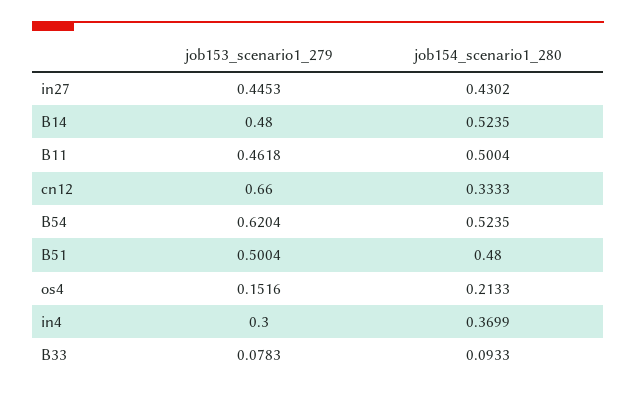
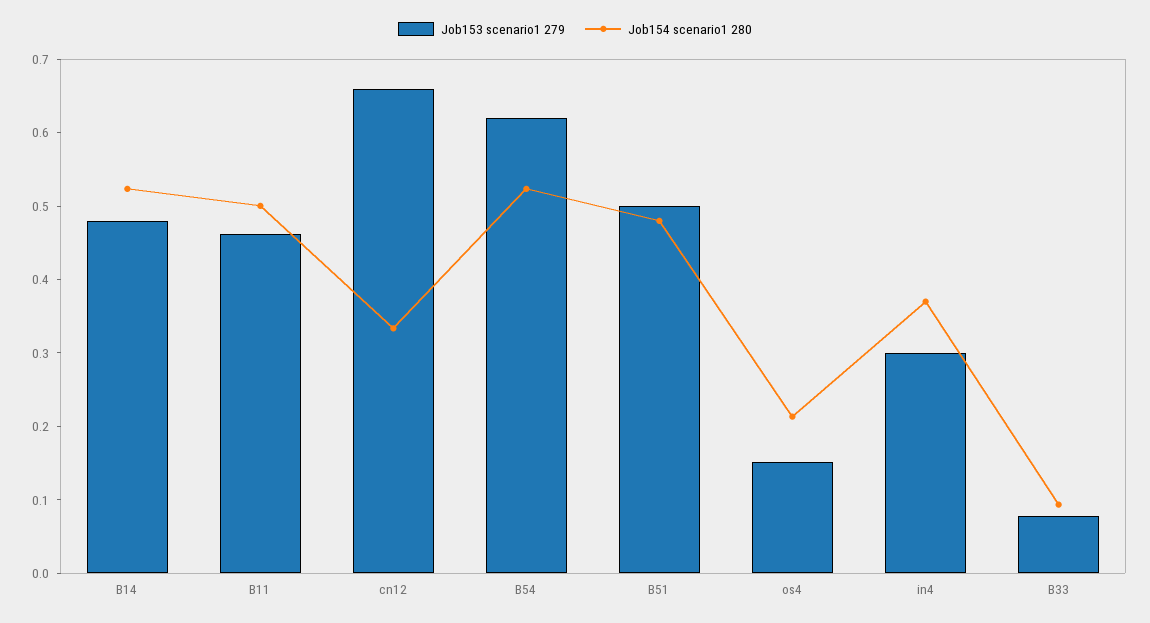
job153_scenario1_279, in27: 0.4453 -> none
job154_scenario1_280, in27: 0.4302 -> none

